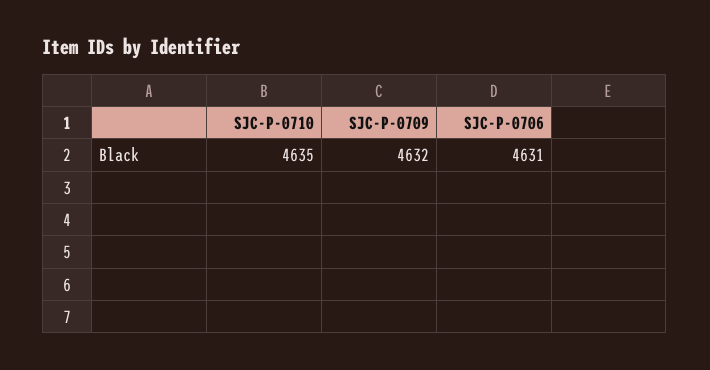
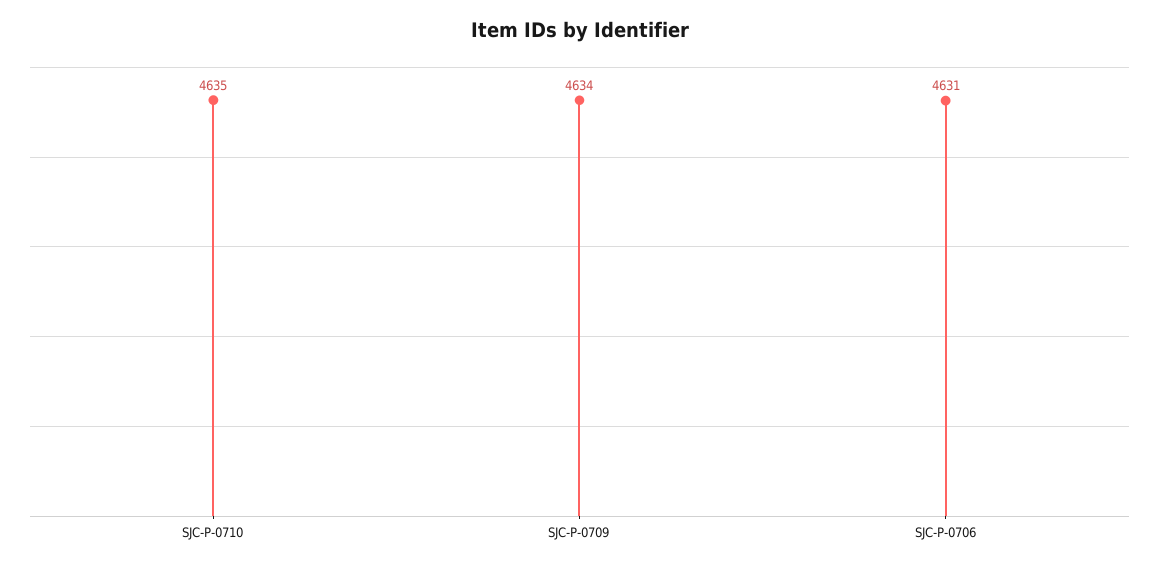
SJC-P-0709: 4632 -> 4634

